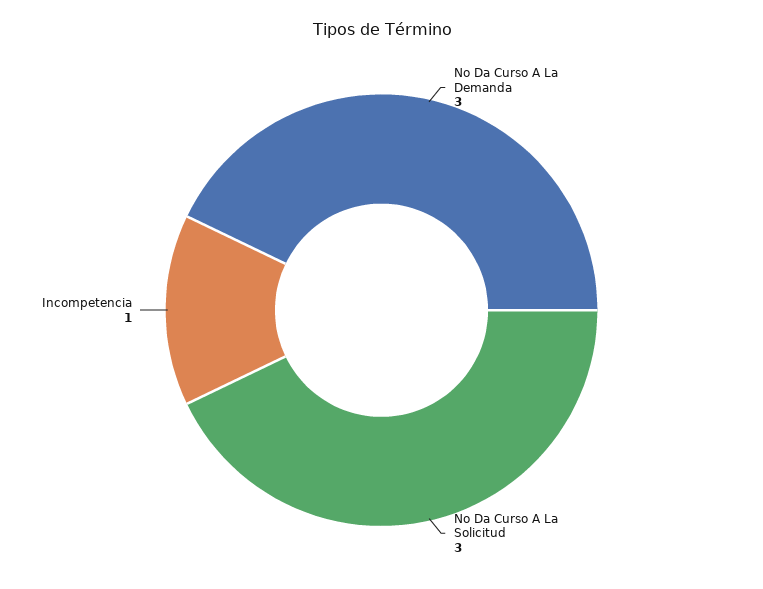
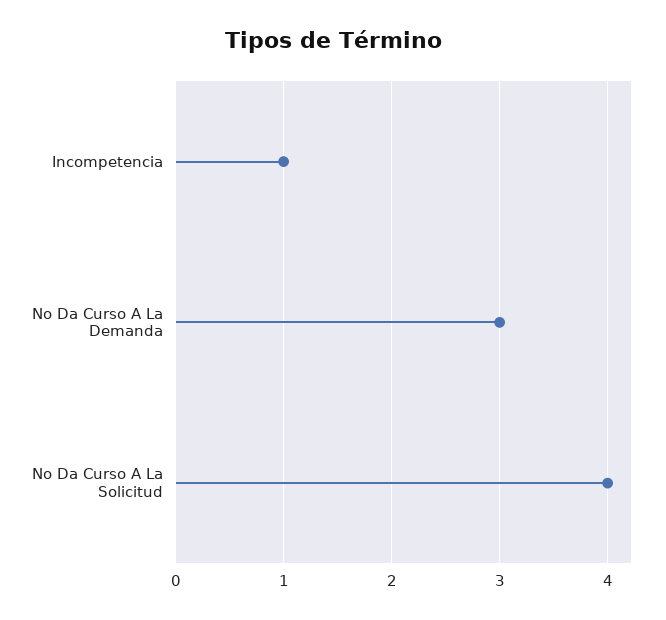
No Da Curso A La Solicitud: 3 -> 4

